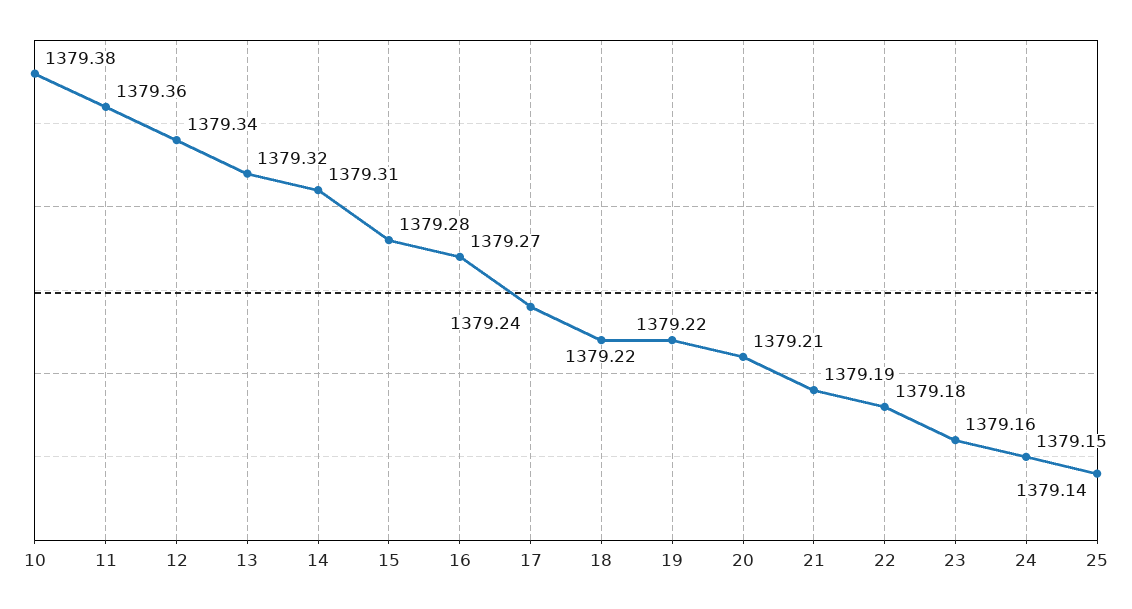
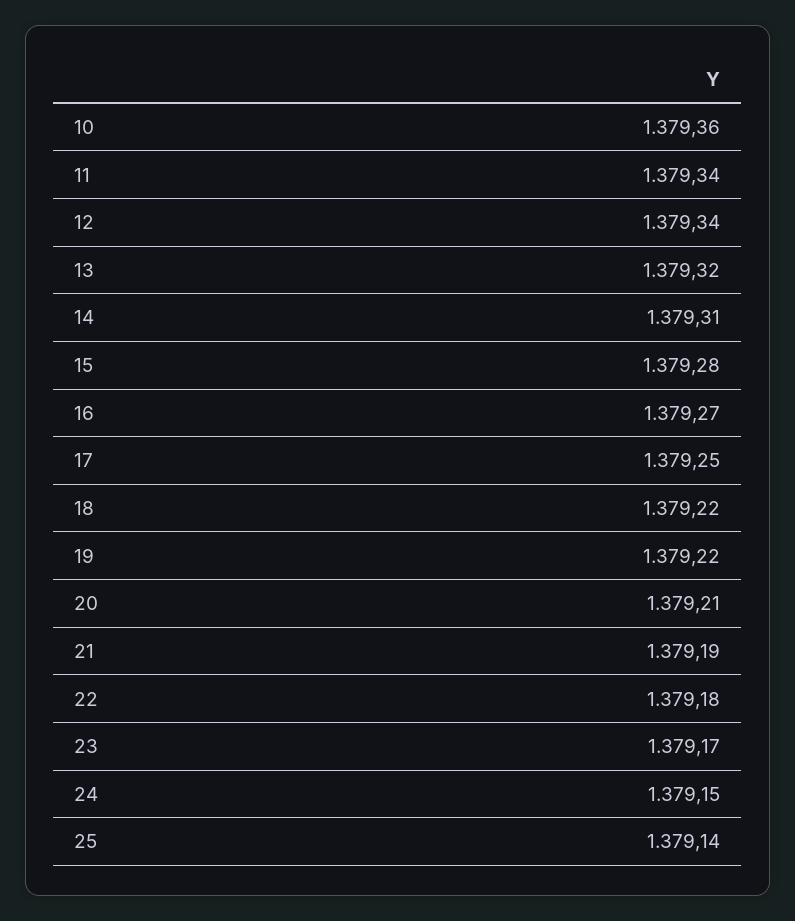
10: 1379.38 -> 1379.36
11: 1379.36 -> 1379.34
17: 1379.24 -> 1379.25
23: 1379.16 -> 1379.17

